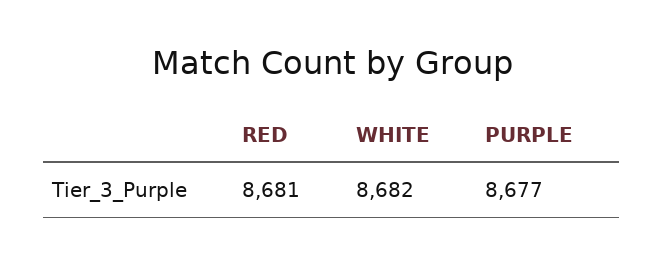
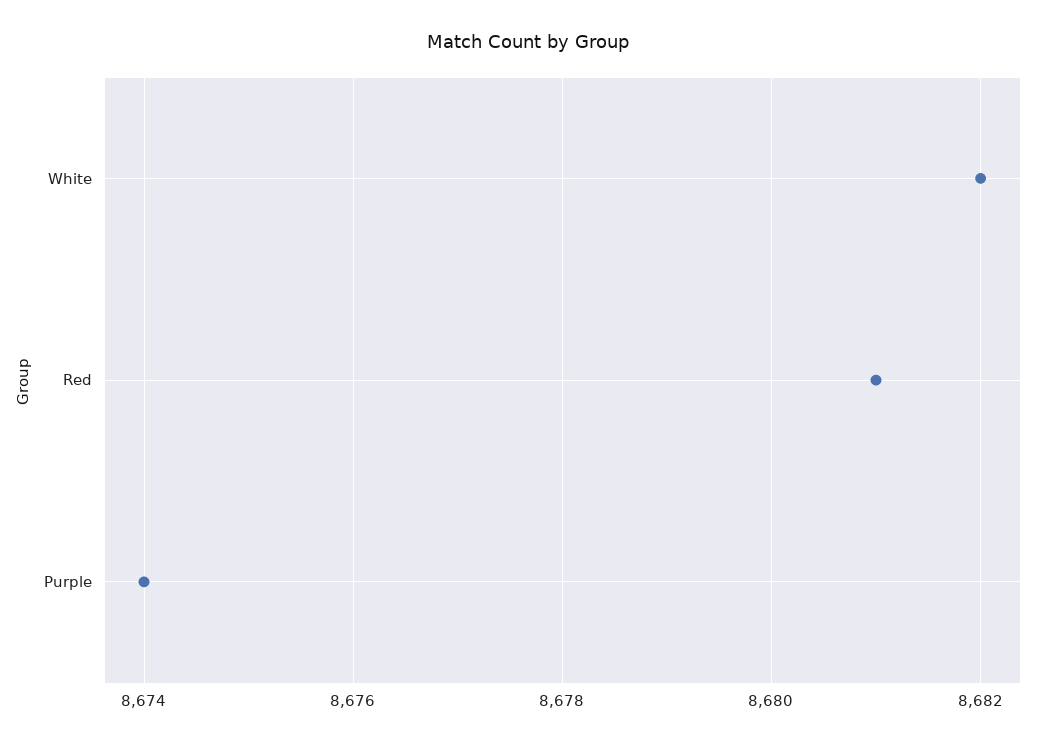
PURPLE: 8677 -> 8674

